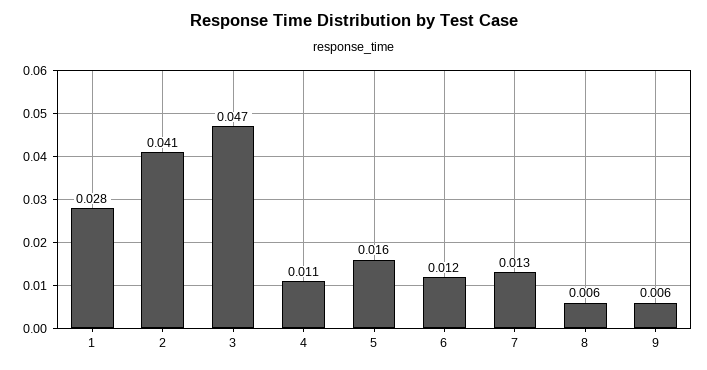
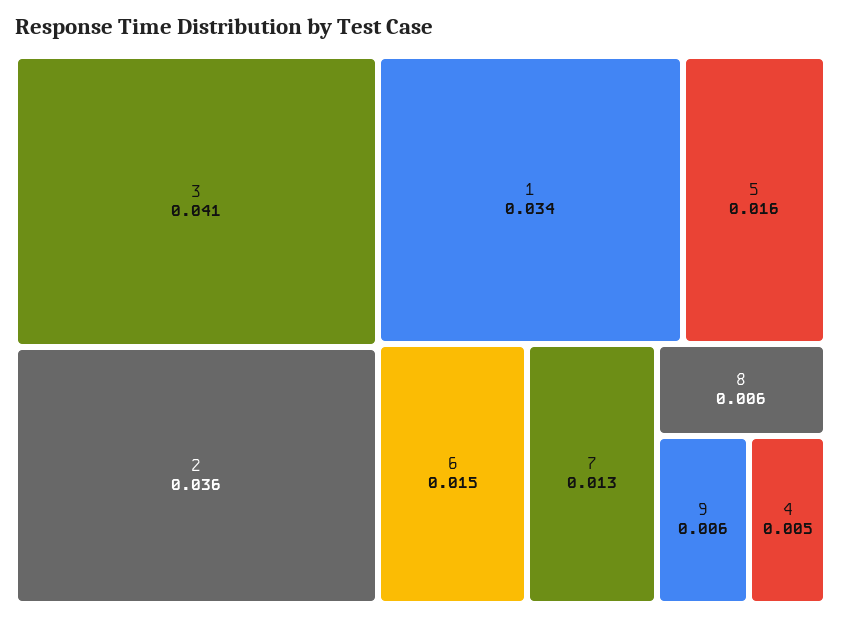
1: 0.028 -> 0.034
2: 0.041 -> 0.036
3: 0.047 -> 0.041
4: 0.011 -> 0.005
6: 0.012 -> 0.015

